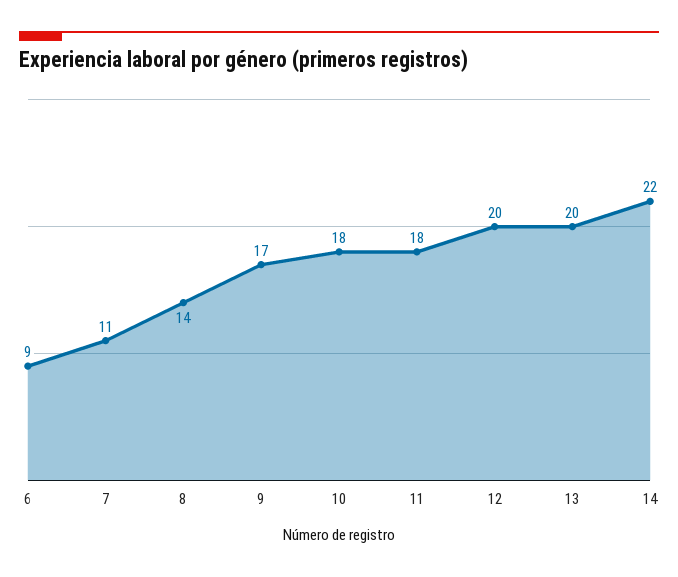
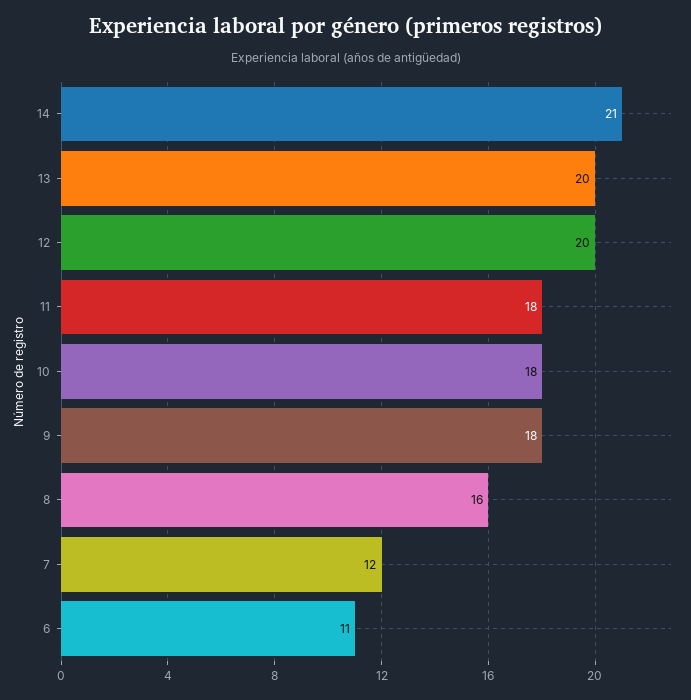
6: 9 -> 11
7: 11 -> 12
8: 14 -> 16
9: 17 -> 18
14: 22 -> 21

